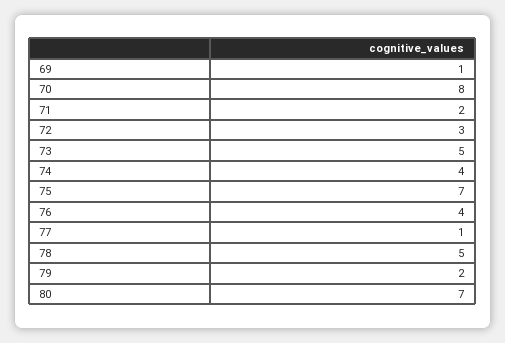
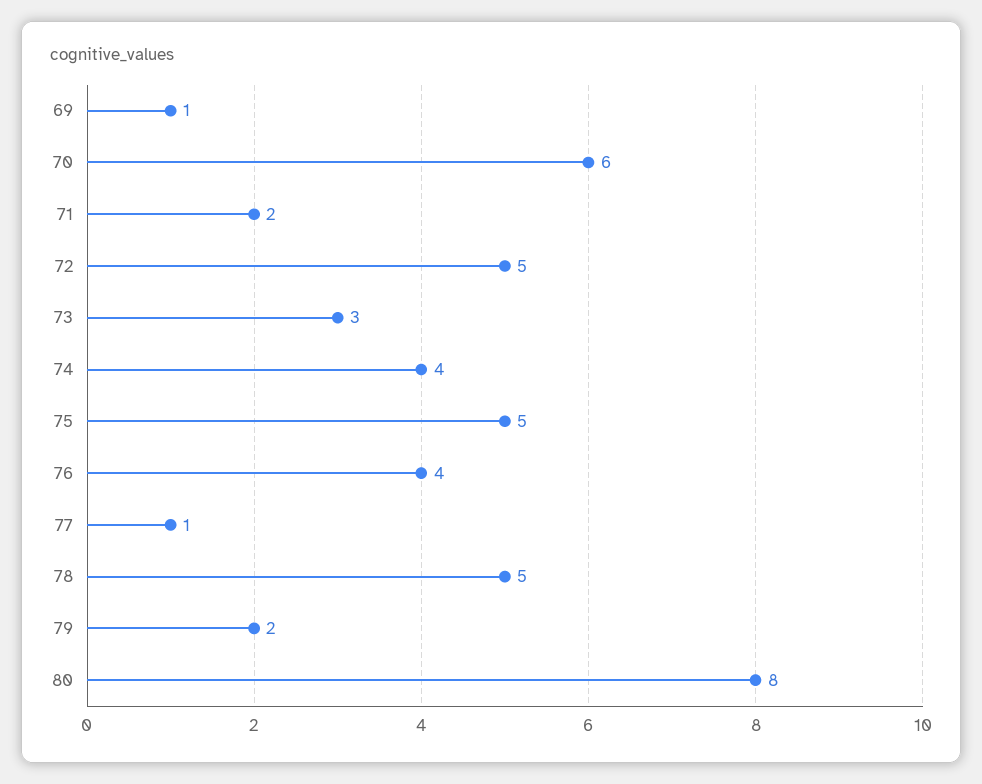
70: 8 -> 6
72: 3 -> 5
73: 5 -> 3
75: 7 -> 5
80: 7 -> 8

